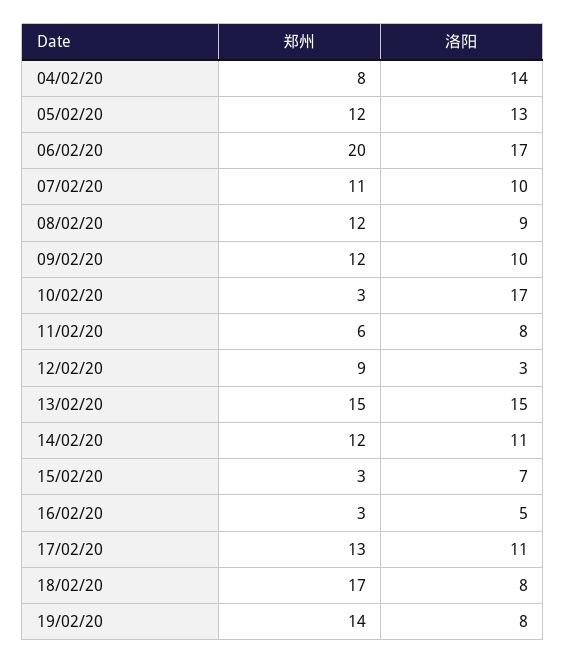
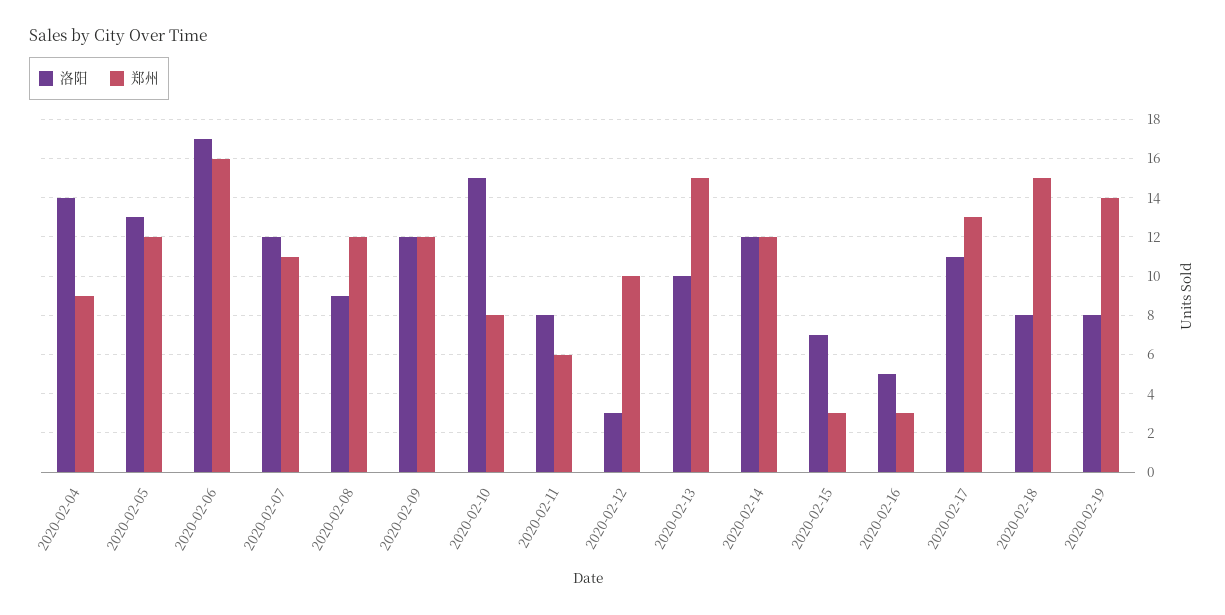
郑州, 04/02/20: 8 -> 9
郑州, 06/02/20: 20 -> 16
洛阳, 07/02/20: 10 -> 12
洛阳, 09/02/20: 10 -> 12
郑州, 10/02/20: 3 -> 8
洛阳, 10/02/20: 17 -> 15
郑州, 12/02/20: 9 -> 10
洛阳, 13/02/20: 15 -> 10
洛阳, 14/02/20: 11 -> 12
郑州, 18/02/20: 17 -> 15

